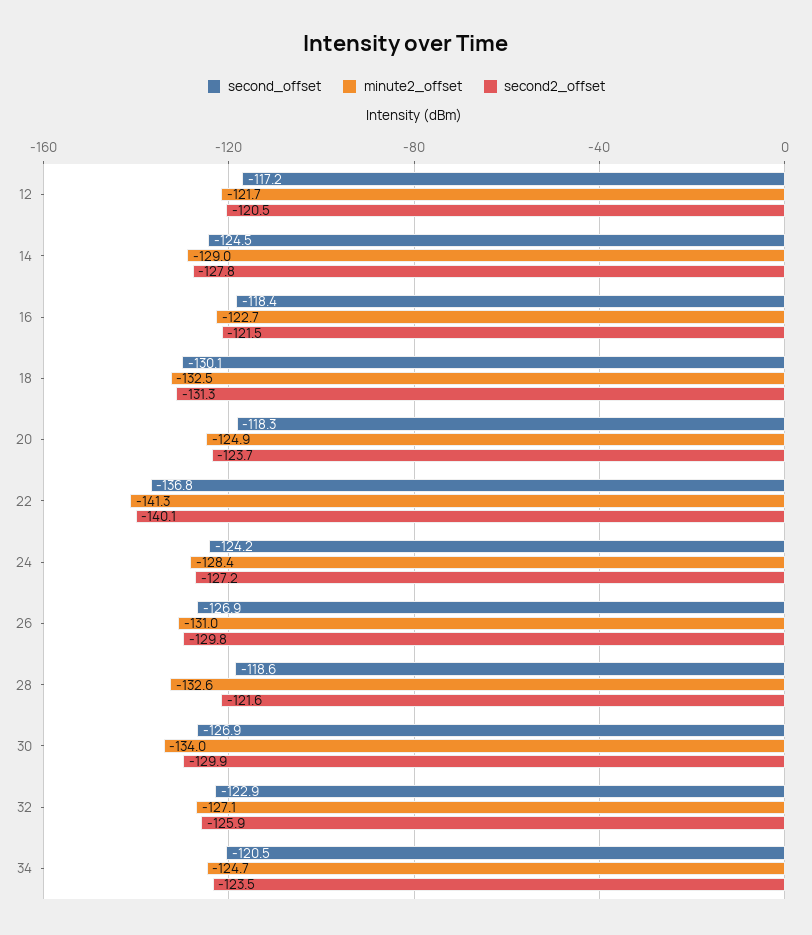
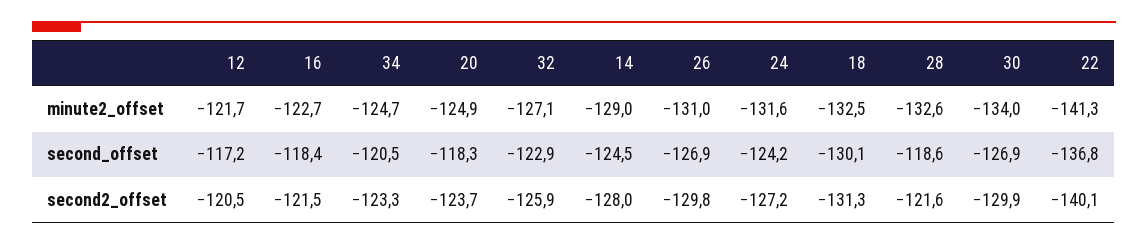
second2_offset, 14: -127.8 -> -128
minute2_offset, 24: -128.4 -> -131.6
second2_offset, 34: -123.5 -> -123.3

